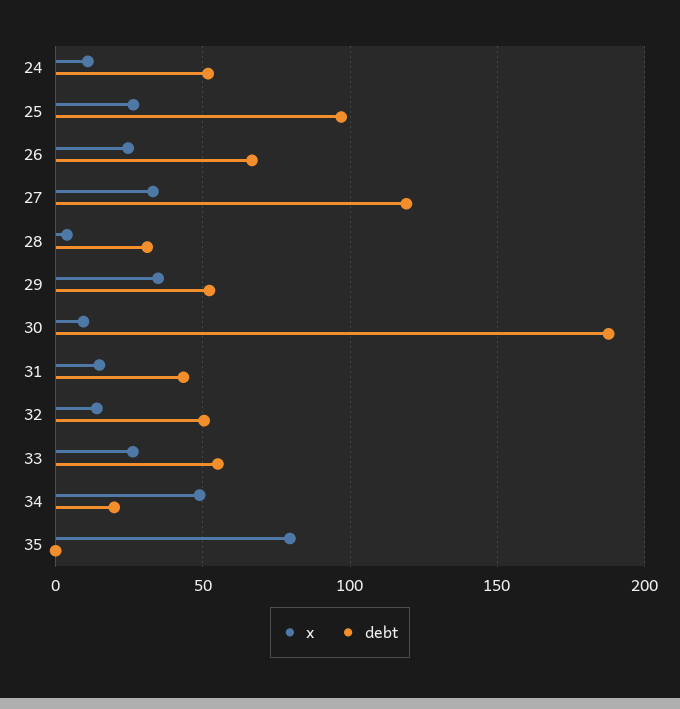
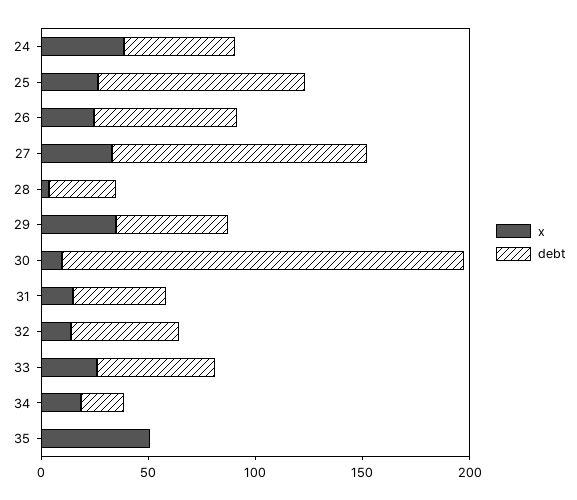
x, 24: 10 -> 40
x, 34: 50 -> 20
x, 35: 80 -> 50

